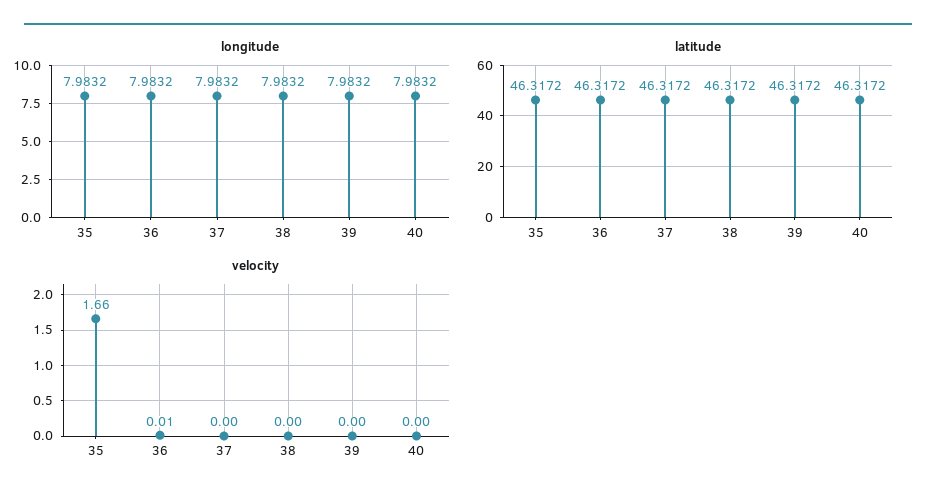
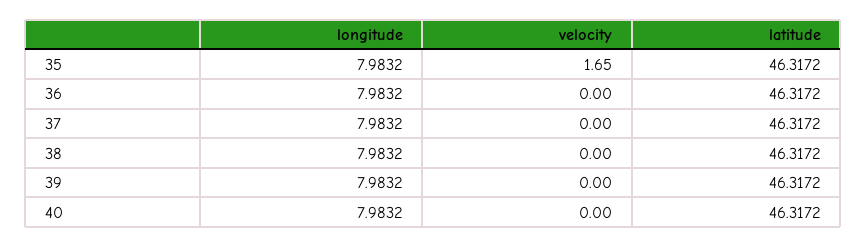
velocity, 35: 1.66 -> 1.65
velocity, 36: 0.01 -> 0

